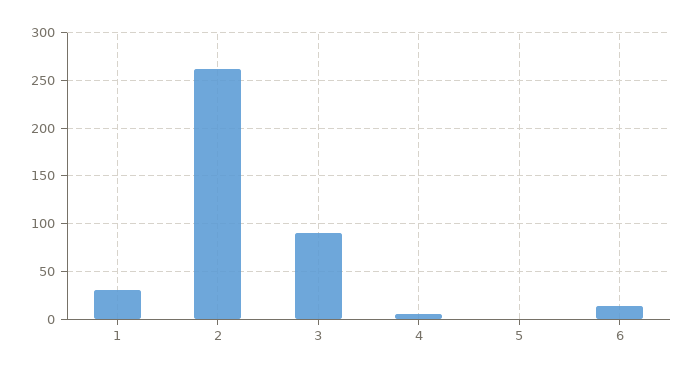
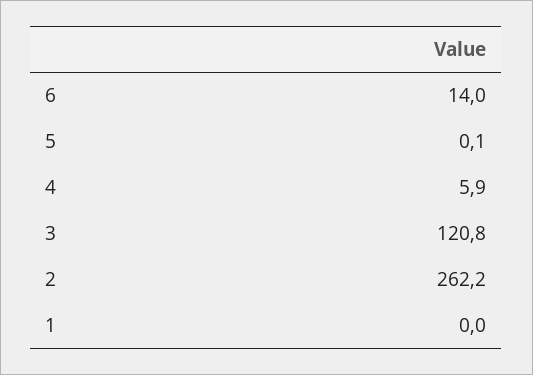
1: 30 -> 0
3: 90 -> 120.8

